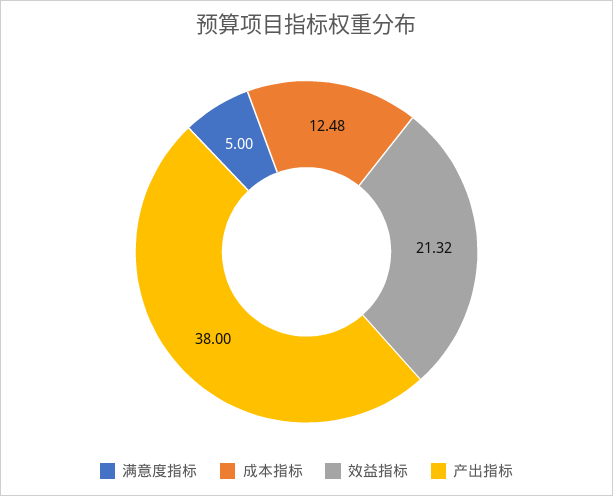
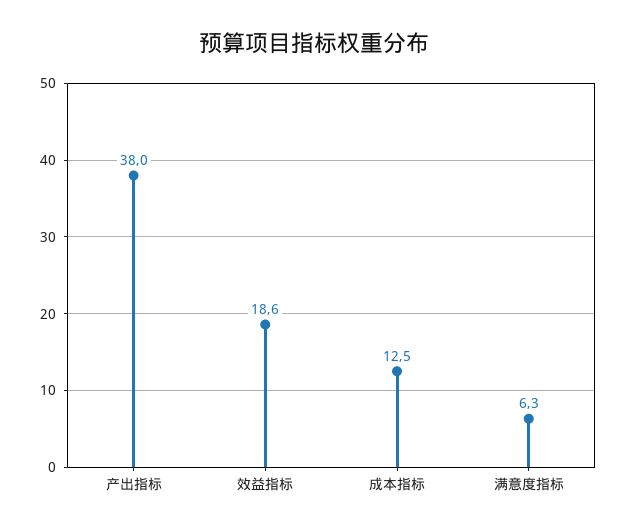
满意度指标: 5 -> 6.3
效益指标: 21.32 -> 18.6

